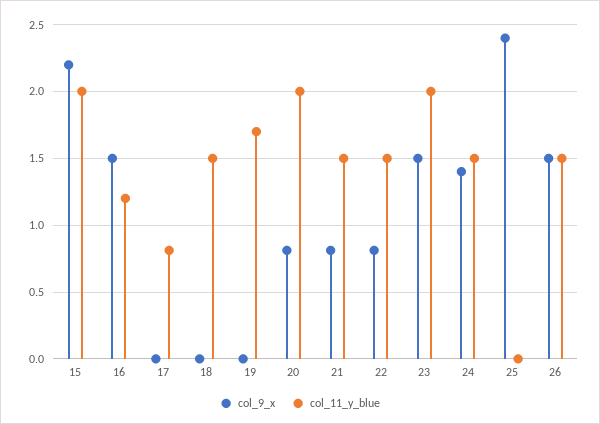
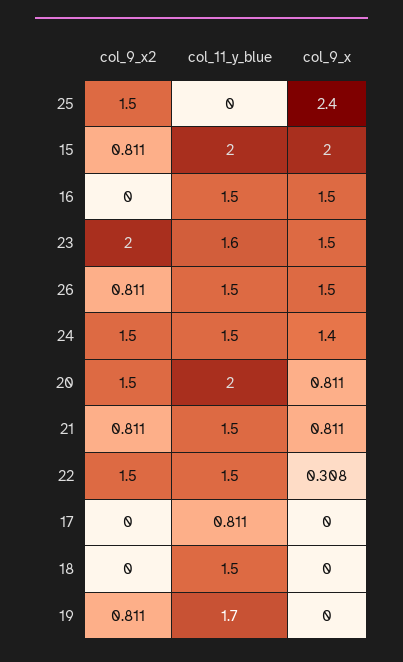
col_9_x, 15: 2.2 -> 2
col_11_y_blue, 16: 1.2 -> 1.5
col_9_x, 22: 0.8 -> 0.308
col_11_y_blue, 23: 2 -> 1.6
col_9_x2, 25: none -> 1.5
col_9_x2, 15: none -> 0.811
col_9_x2, 16: none -> 0
col_9_x2, 23: none -> 2
col_9_x2, 26: none -> 0.811
col_9_x2, 24: none -> 1.5
col_9_x2, 20: none -> 1.5
col_9_x2, 21: none -> 0.811
col_9_x2, 22: none -> 1.5
col_9_x2, 17: none -> 0
col_9_x2, 18: none -> 0
col_9_x2, 19: none -> 0.811

